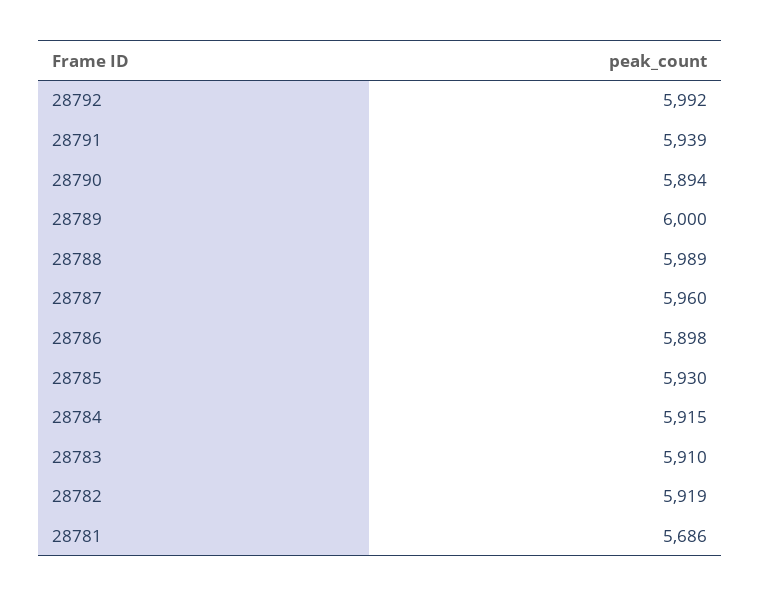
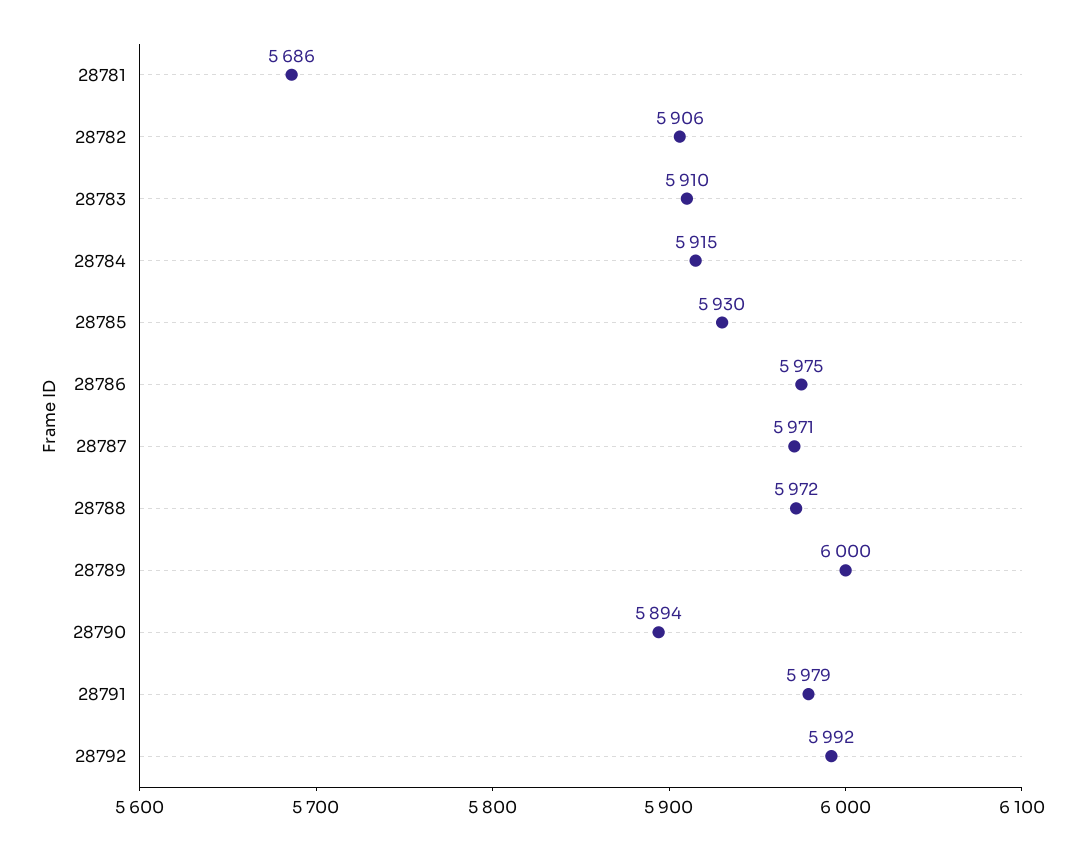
28791: 5939 -> 5979
28788: 5989 -> 5972
28787: 5960 -> 5971
28786: 5898 -> 5975
28782: 5919 -> 5906

